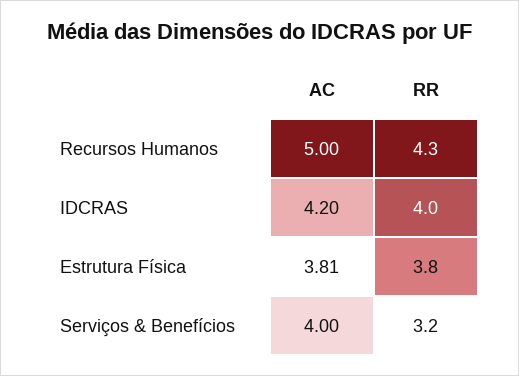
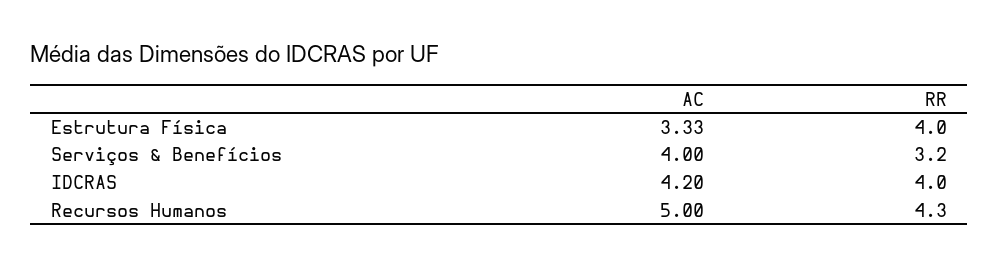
AC, Estrutura Física: 3.81 -> 3.33
RR, Estrutura Física: 3.8 -> 4

